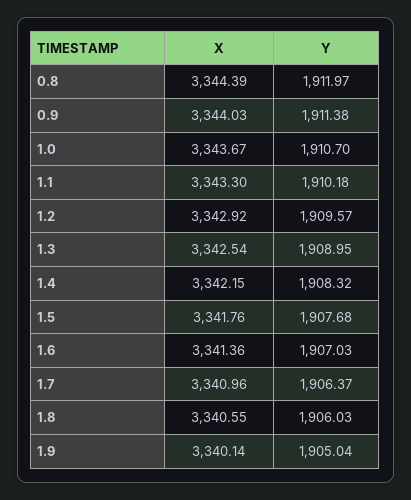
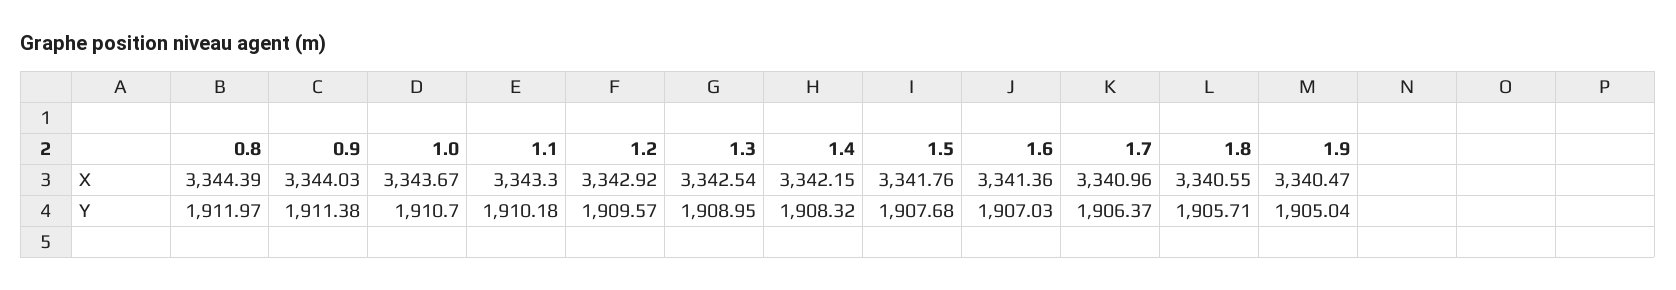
Y, 1.8: 1906.03 -> 1905.71
X, 1.9: 3340.14 -> 3340.47

